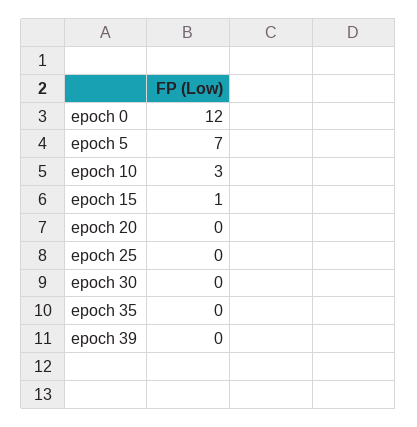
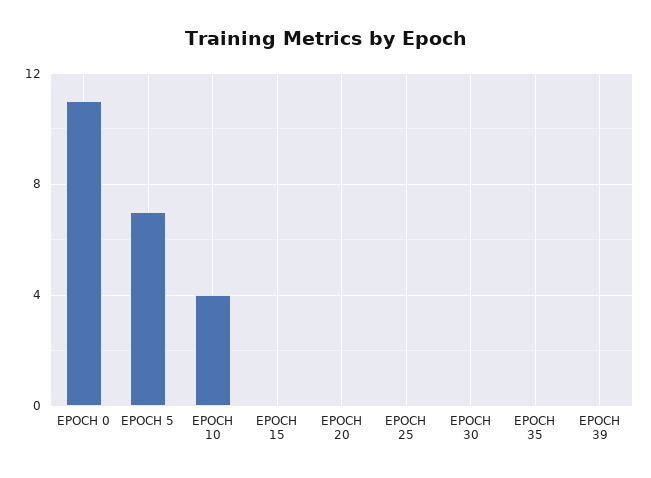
epoch 0: 12 -> 11
epoch 10: 3 -> 4
epoch 15: 1 -> 0

